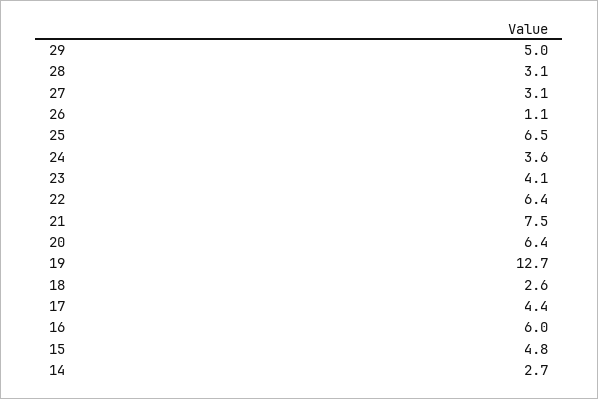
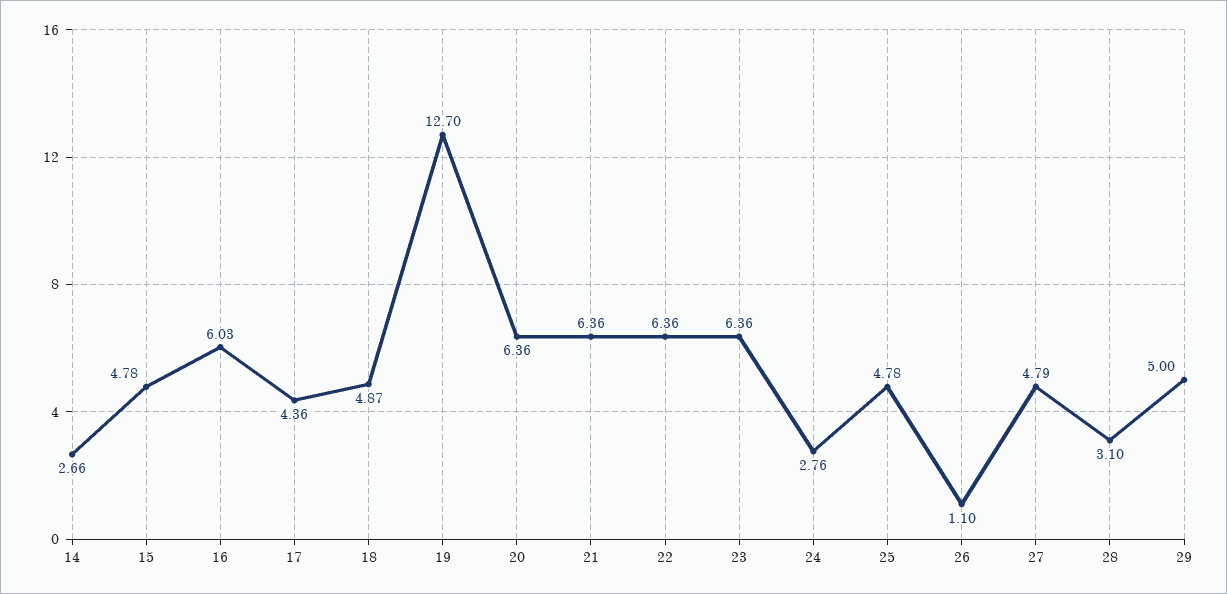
27: 3.1 -> 4.79
25: 6.5 -> 4.78
24: 3.6 -> 2.76
23: 4.1 -> 6.36
21: 7.5 -> 6.36
18: 2.6 -> 4.87

